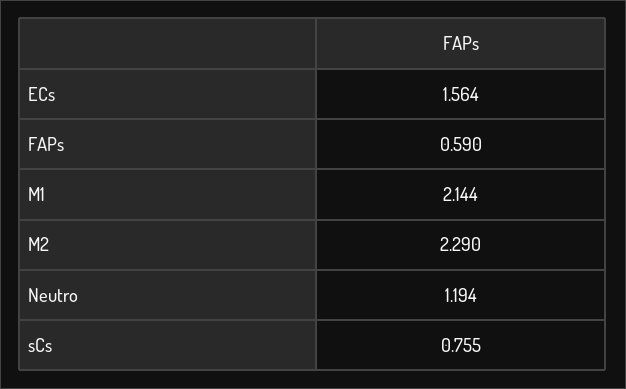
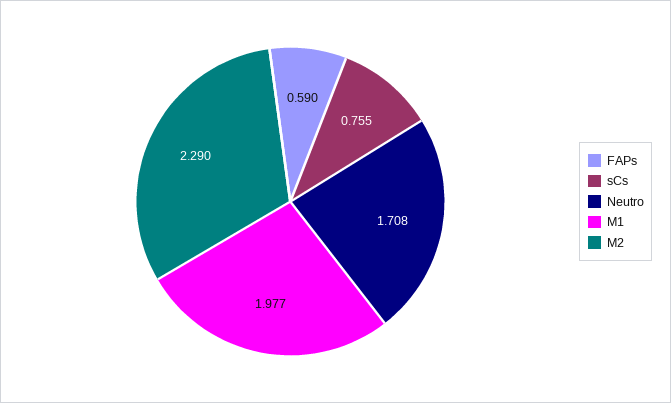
ECs: 1.564 -> none
M1: 2.144 -> 1.977
Neutro: 1.194 -> 1.708

